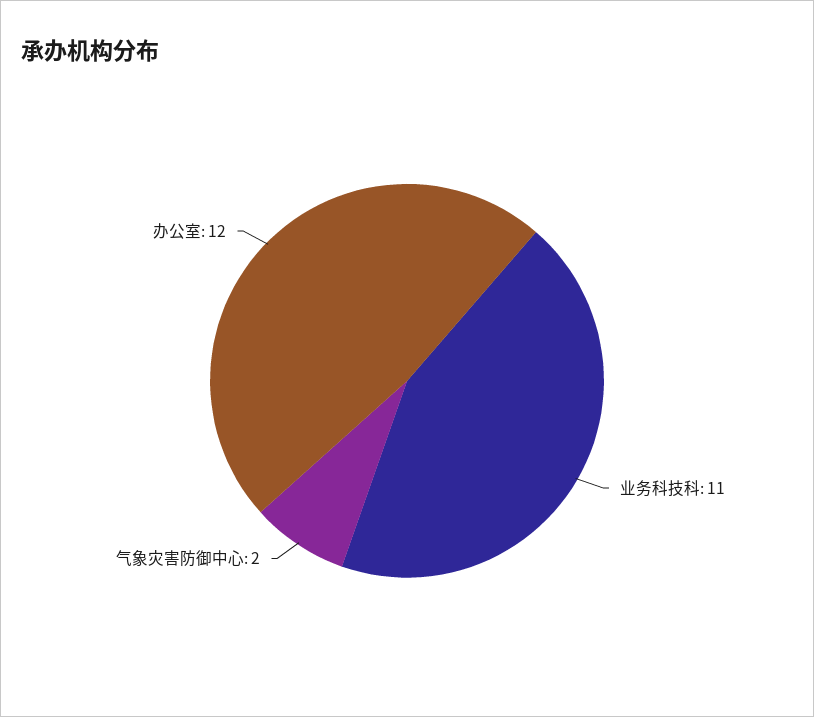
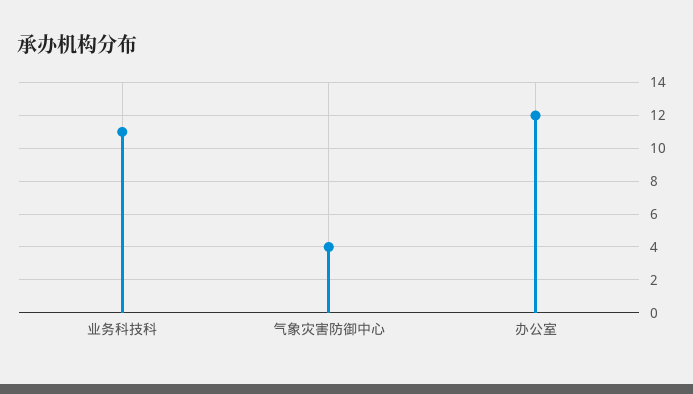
气象灾害防御中心: 2 -> 4

